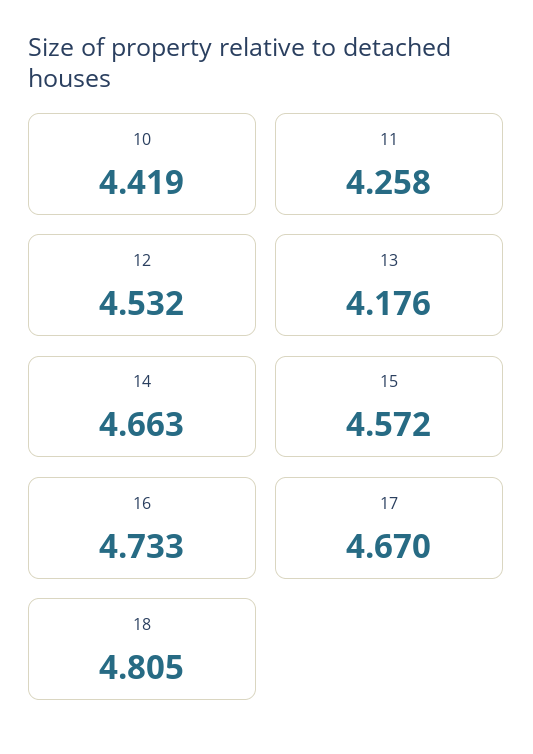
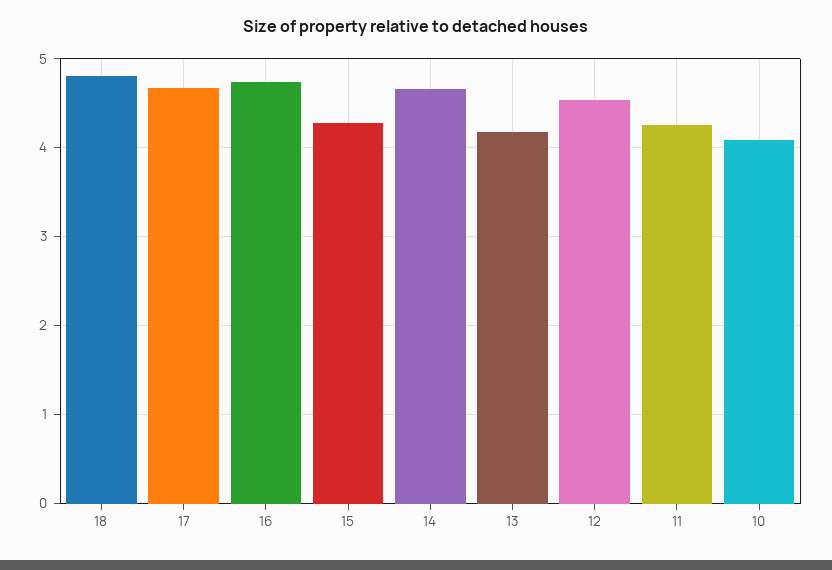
10: 4.419 -> 4.1
15: 4.572 -> 4.3

